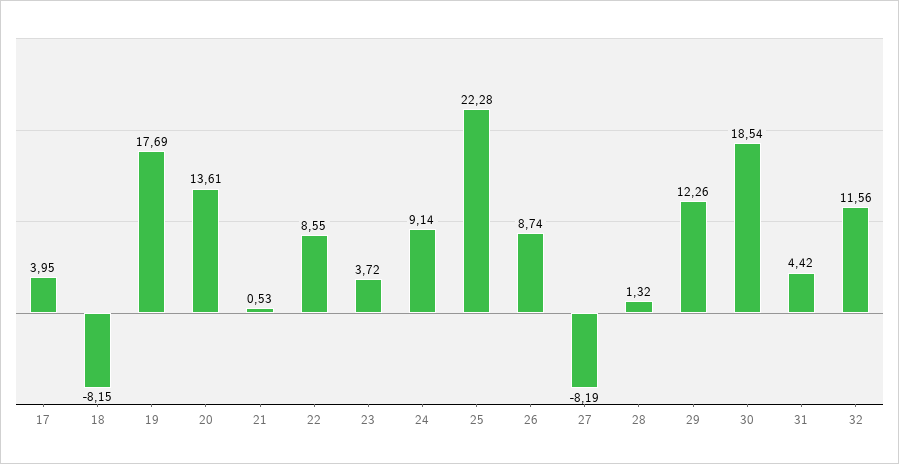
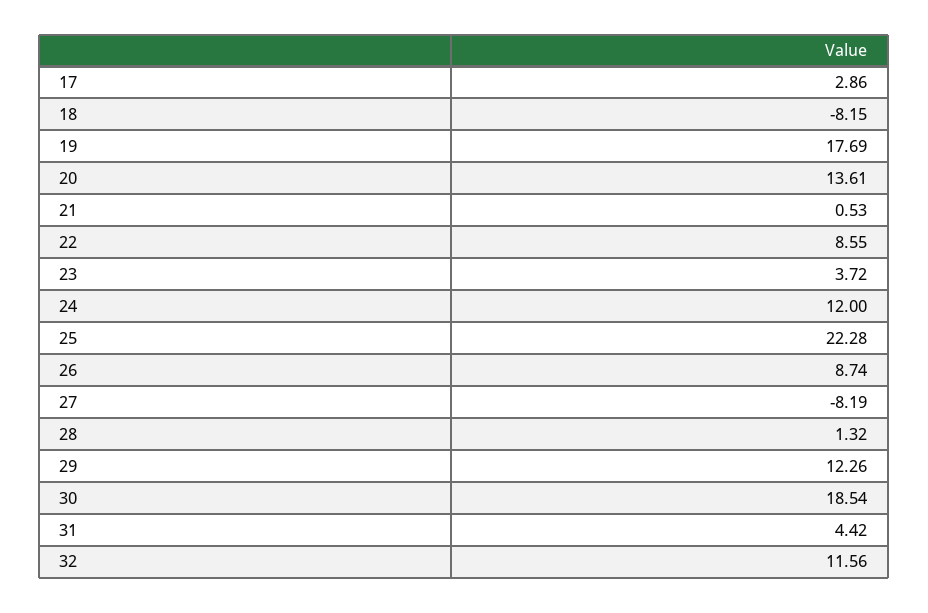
17: 3.95 -> 2.86
24: 9.14 -> 12

